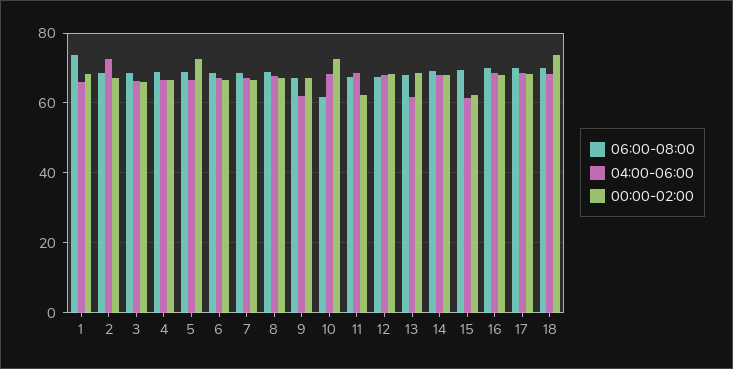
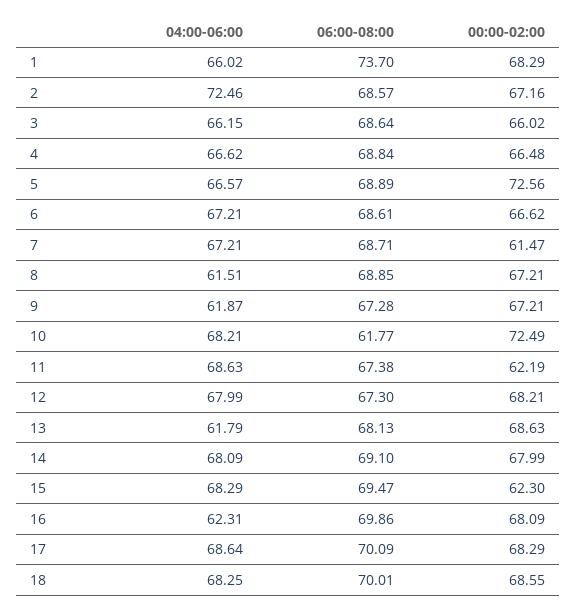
00:00-02:00, 7: 66 -> 61.47
04:00-06:00, 8: 68 -> 61.51
04:00-06:00, 15: 62 -> 68.29
04:00-06:00, 16: 68 -> 62.31
00:00-02:00, 18: 74 -> 68.55

